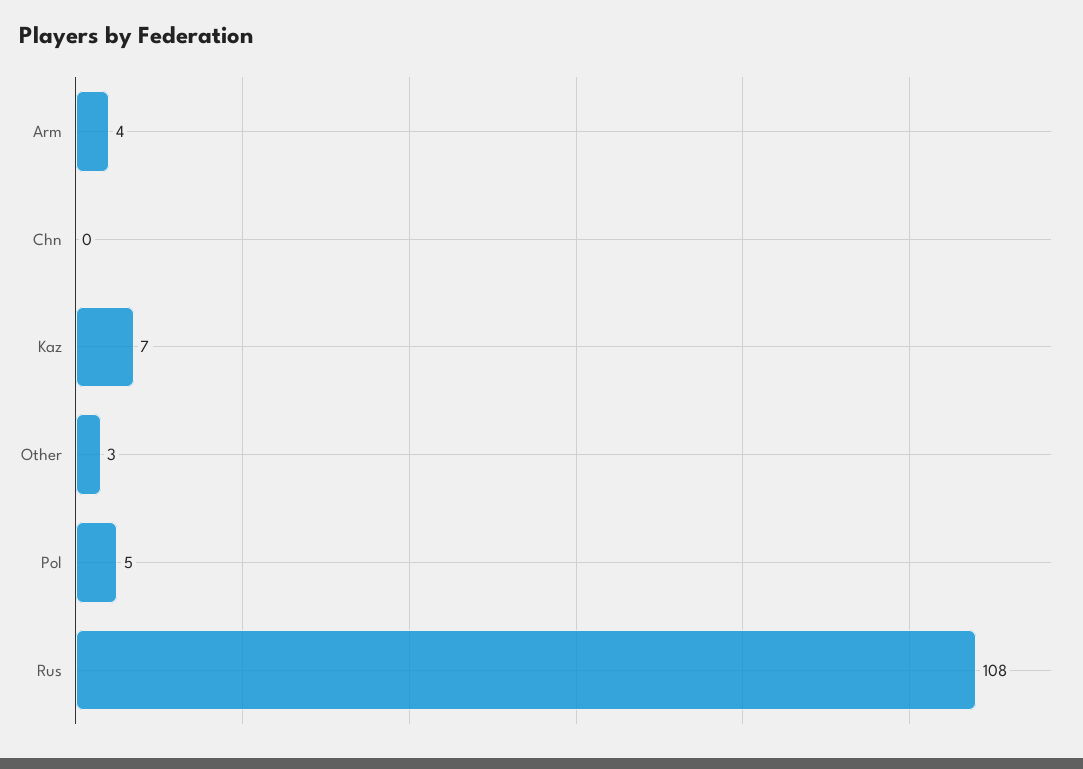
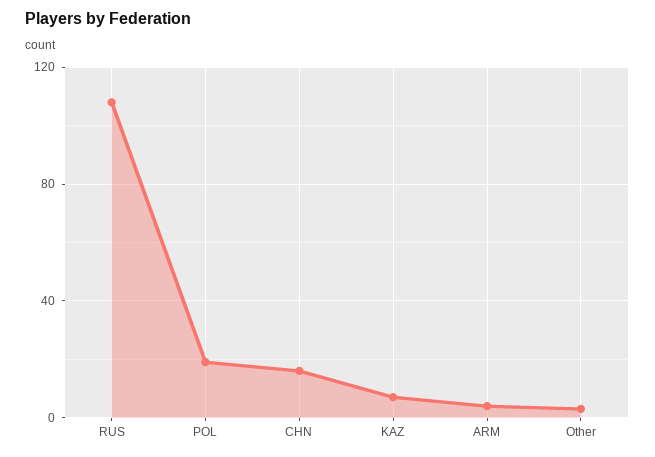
Chn: 0 -> 15
Pol: 5 -> 20

